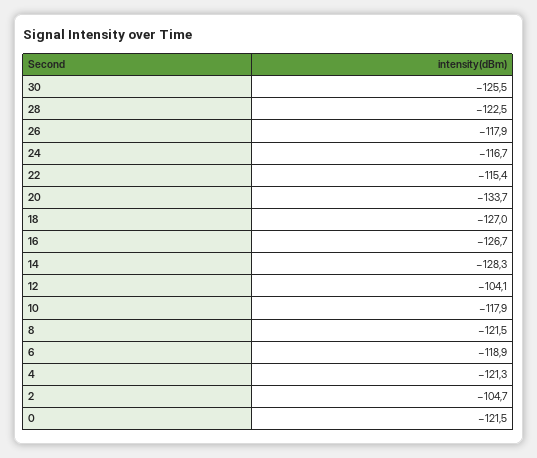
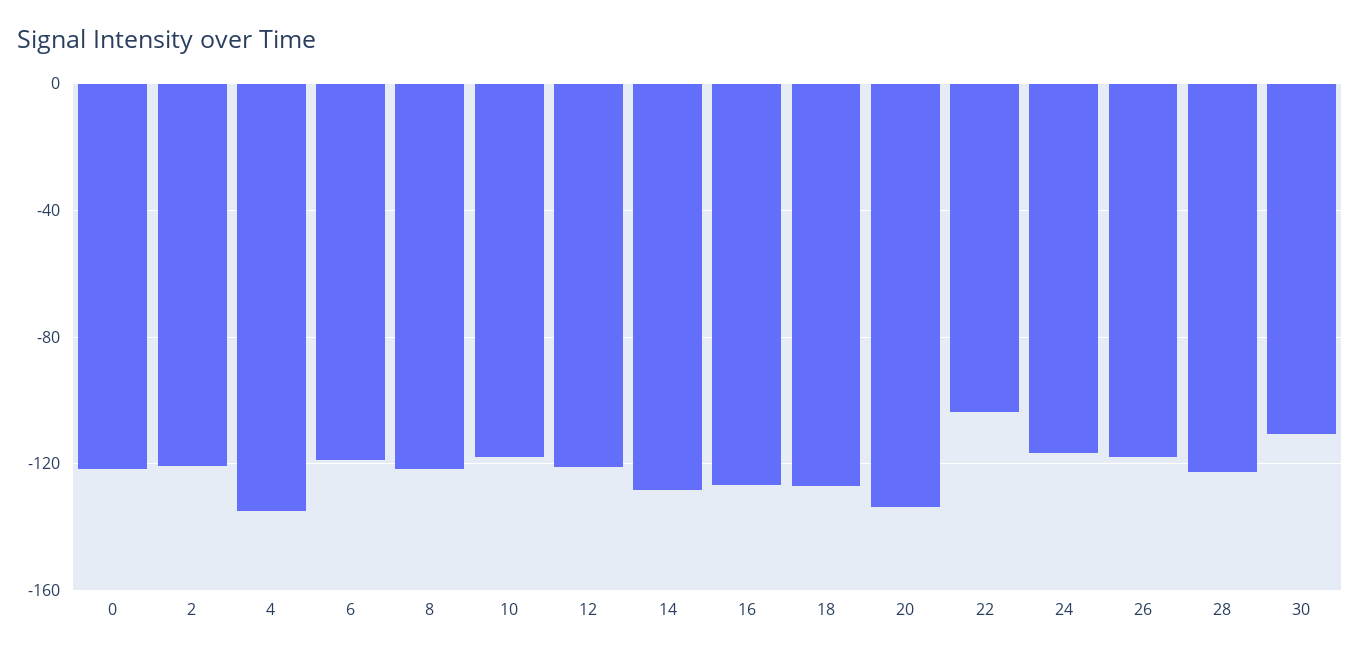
30: -125.5 -> -110
22: -115.4 -> -105
12: -104.1 -> -120
4: -121.3 -> -135
2: -104.7 -> -120

